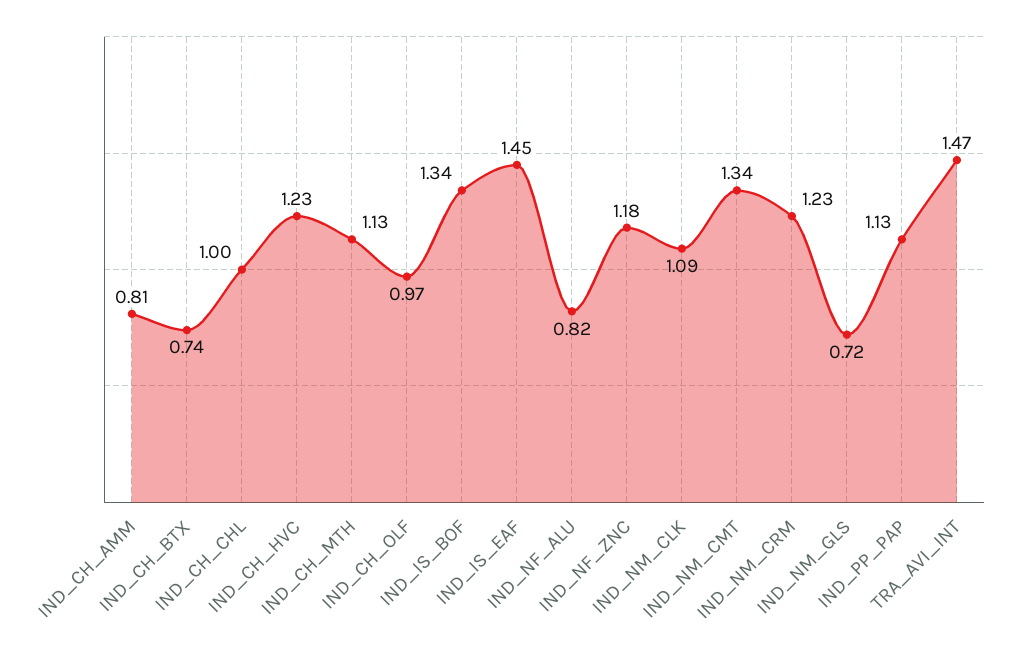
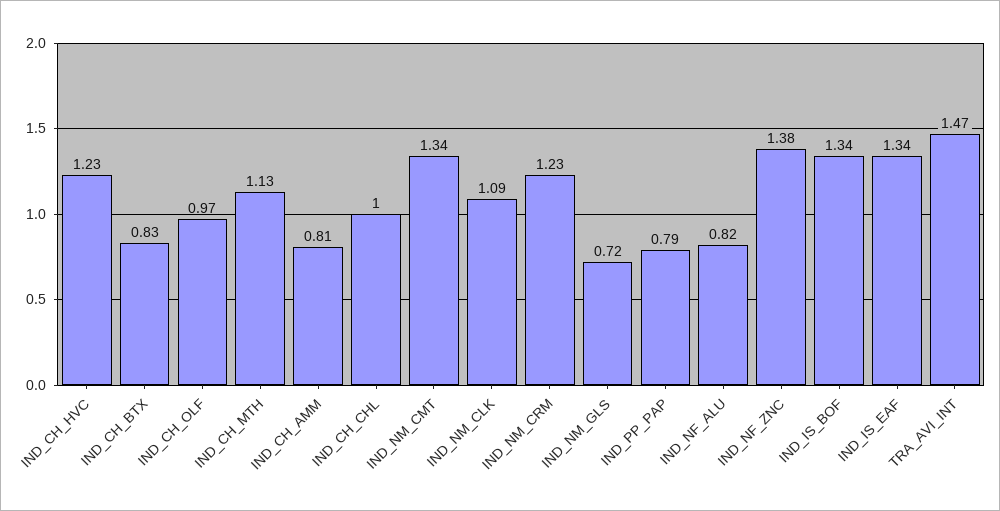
IND_CH_BTX: 0.74 -> 0.83
IND_IS_EAF: 1.45 -> 1.34
IND_NF_ZNC: 1.18 -> 1.38
IND_PP_PAP: 1.13 -> 0.79

